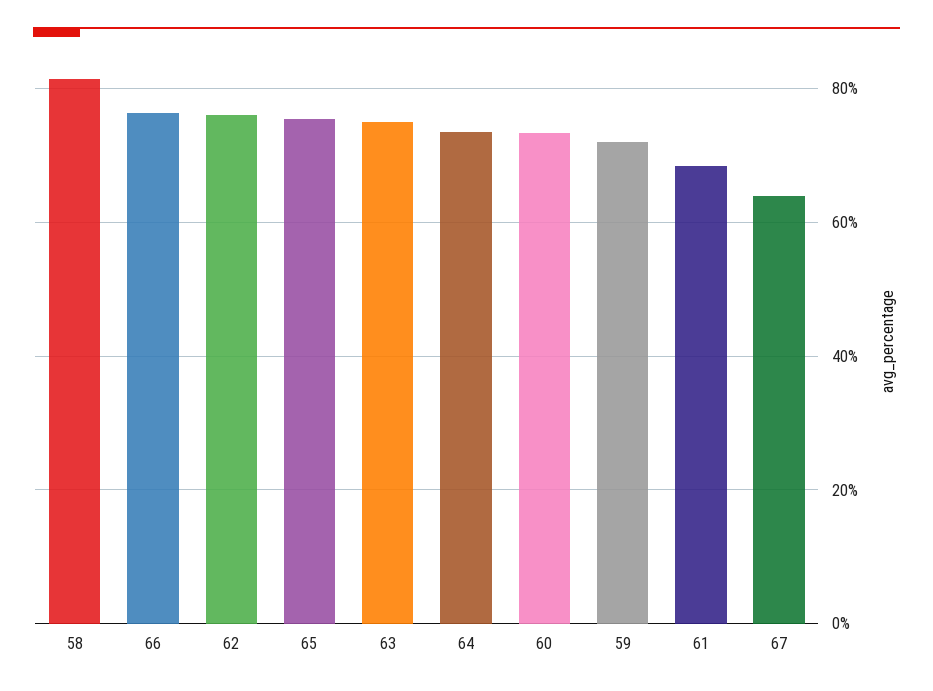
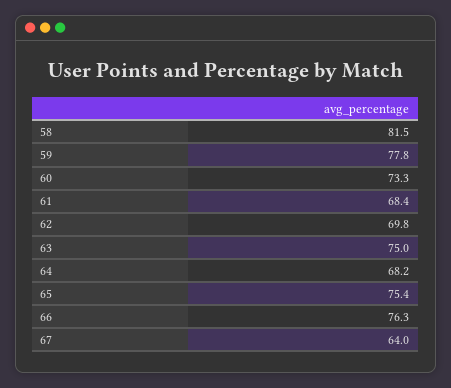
62: 76 -> 69.8
64: 74 -> 68.2
59: 72 -> 77.8

